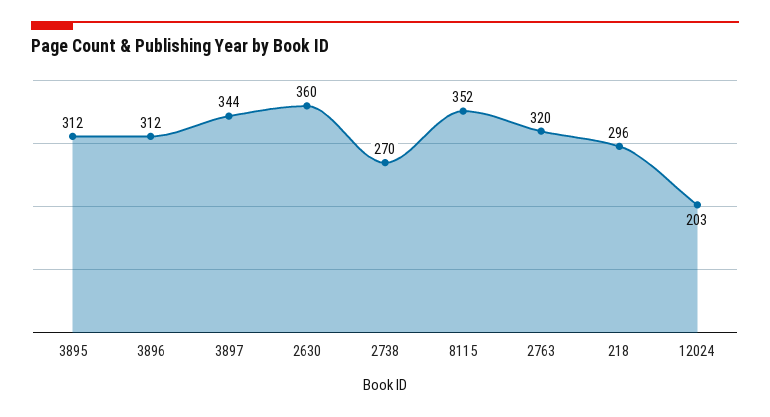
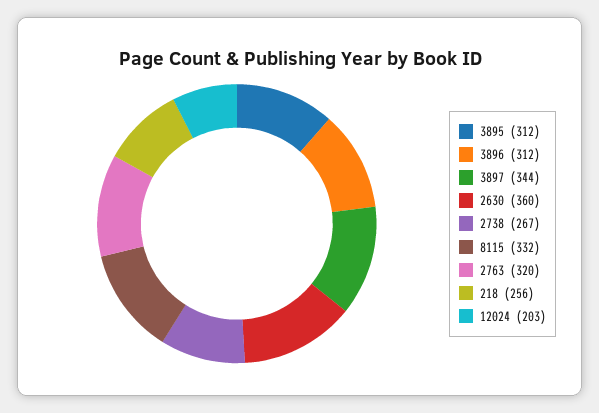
2738: 270 -> 267
8115: 352 -> 332
218: 296 -> 256

